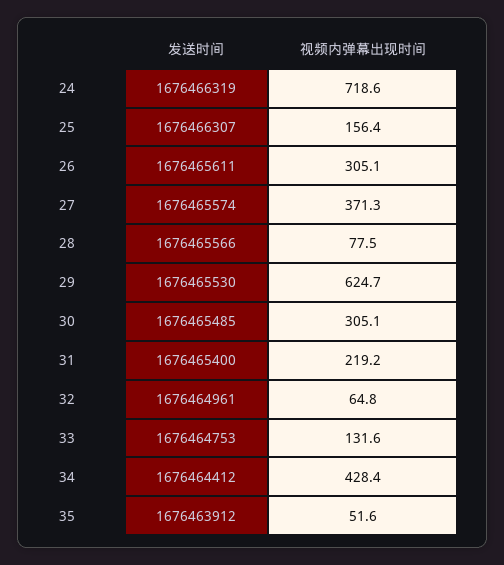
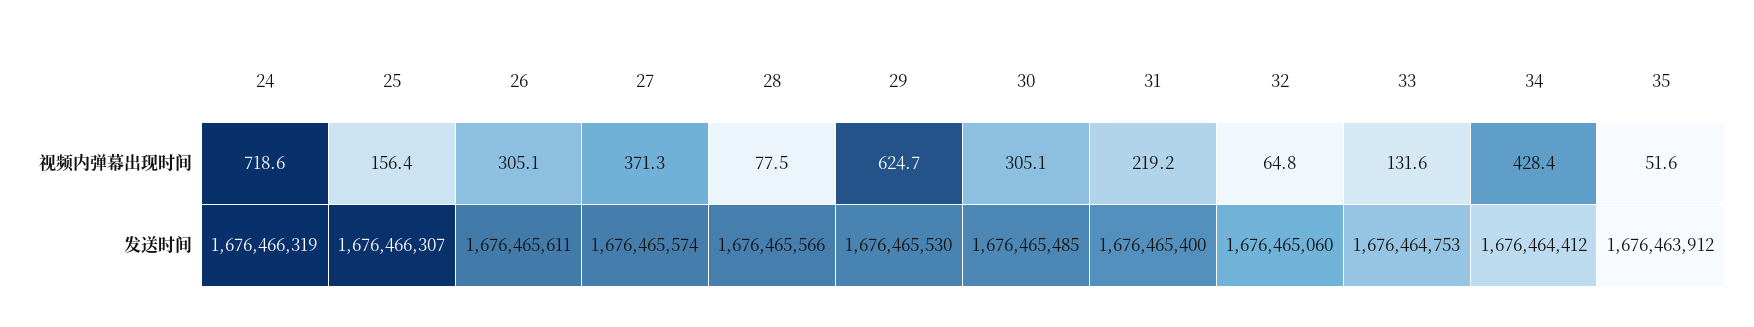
发送时间, 32: 1676464961 -> 1676465060

